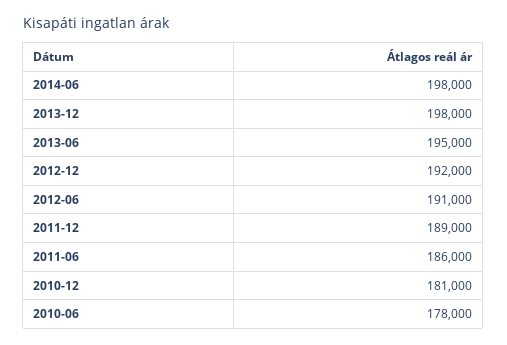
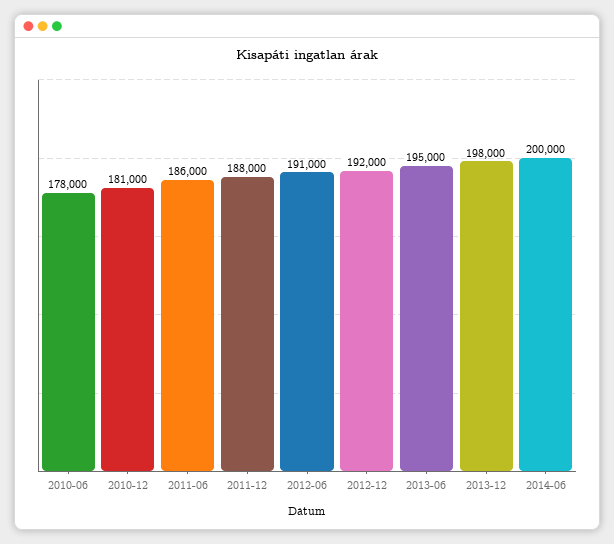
2014-06: 198000 -> 200000
2011-12: 189000 -> 188000

